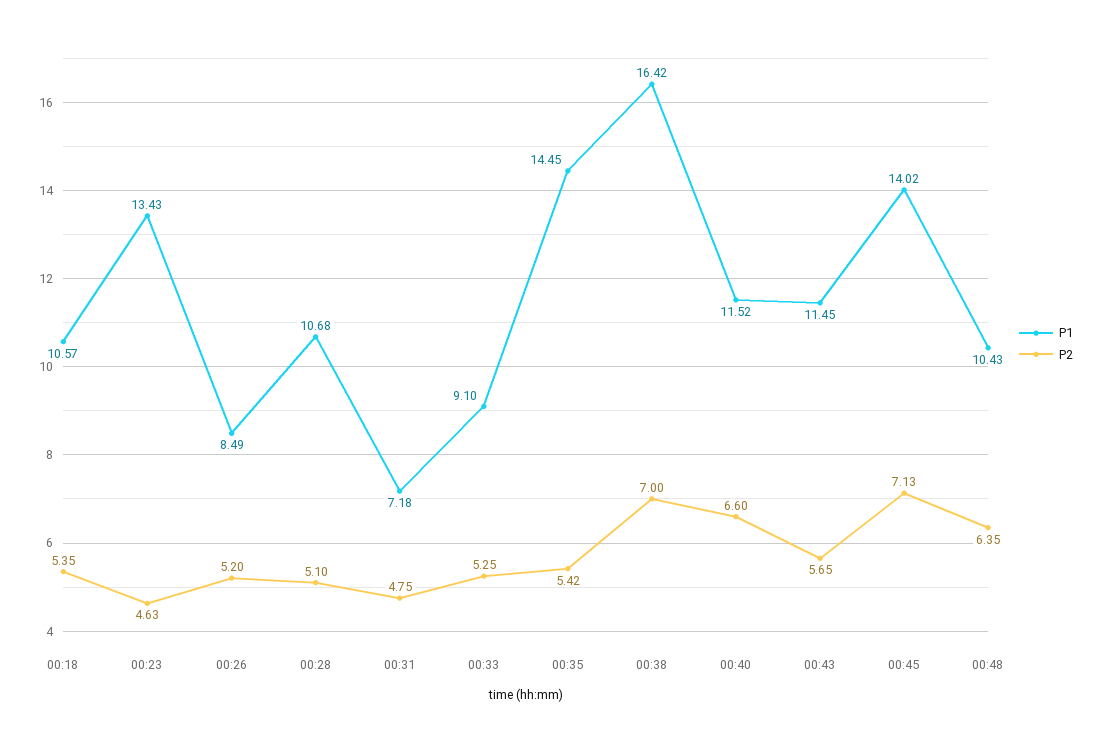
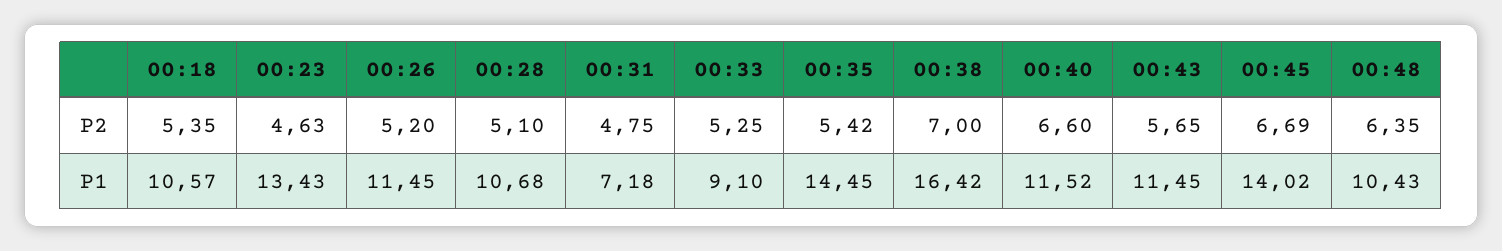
P1, 00:26: 8.49 -> 11.45
P2, 00:45: 7.13 -> 6.69

